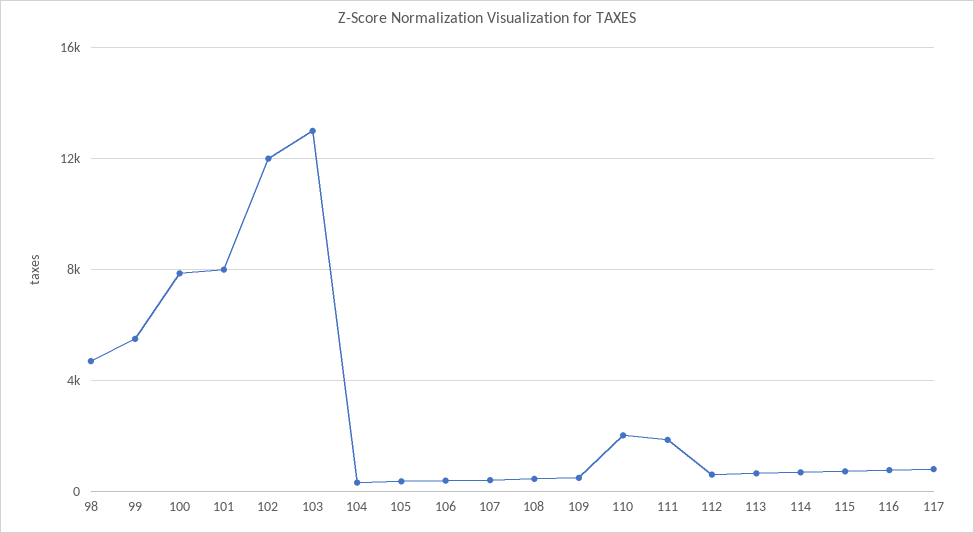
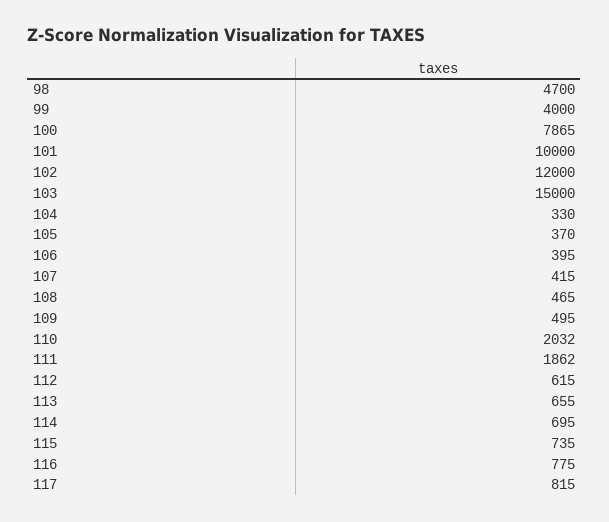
99: 5500 -> 4000
101: 8000 -> 10000
103: 13000 -> 15000

